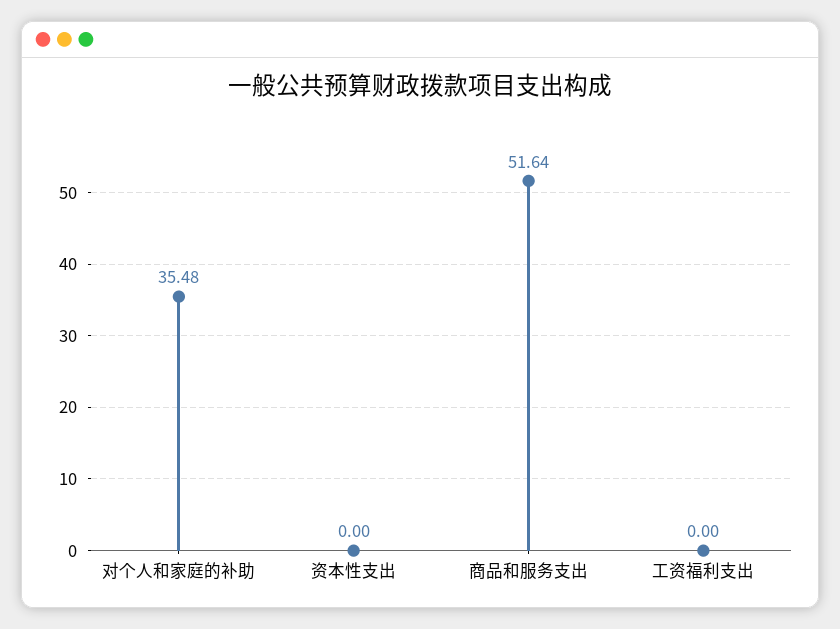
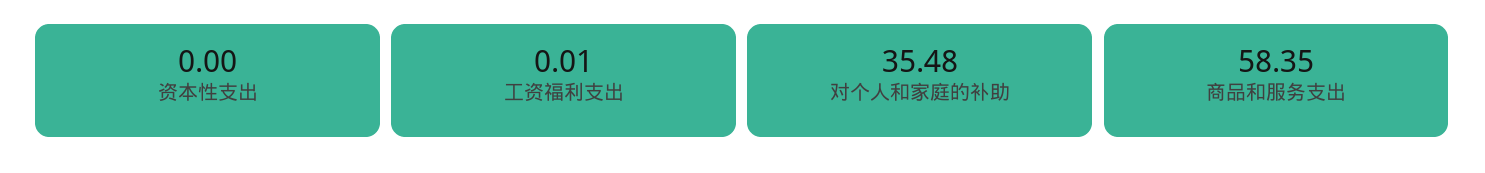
商品和服务支出: 51.64 -> 58.35
工资福利支出: 0 -> 0.01

